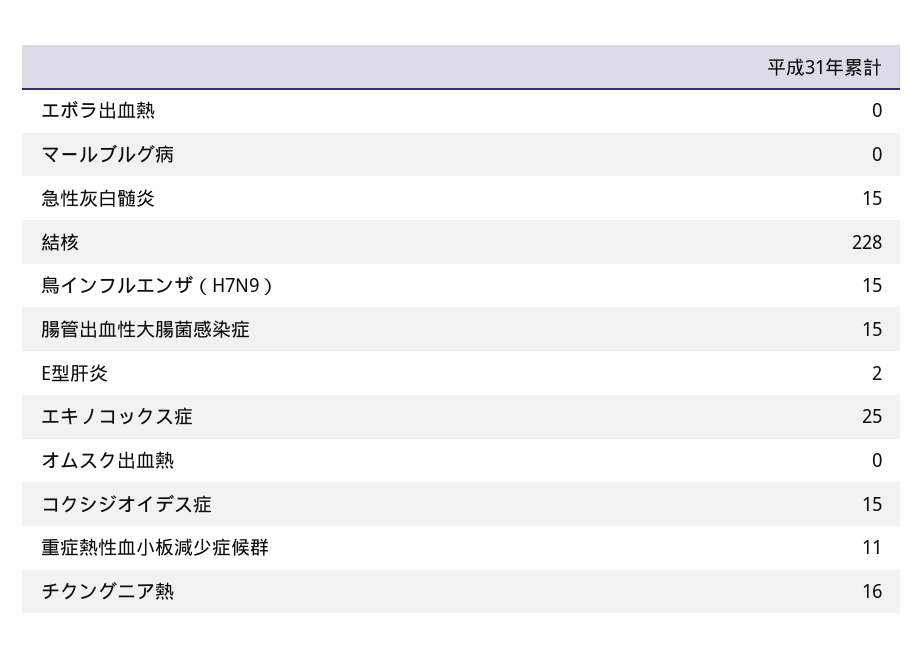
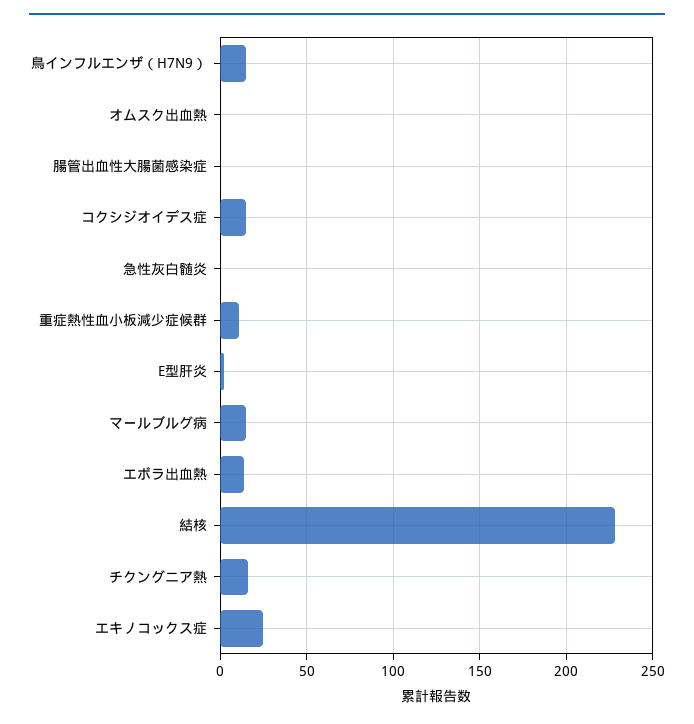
エボラ出血熱: 0 -> 15
マールブルグ病: 0 -> 15
急性灰白髄炎: 15 -> 0
腸管出血性大腸菌感染症: 15 -> 0

